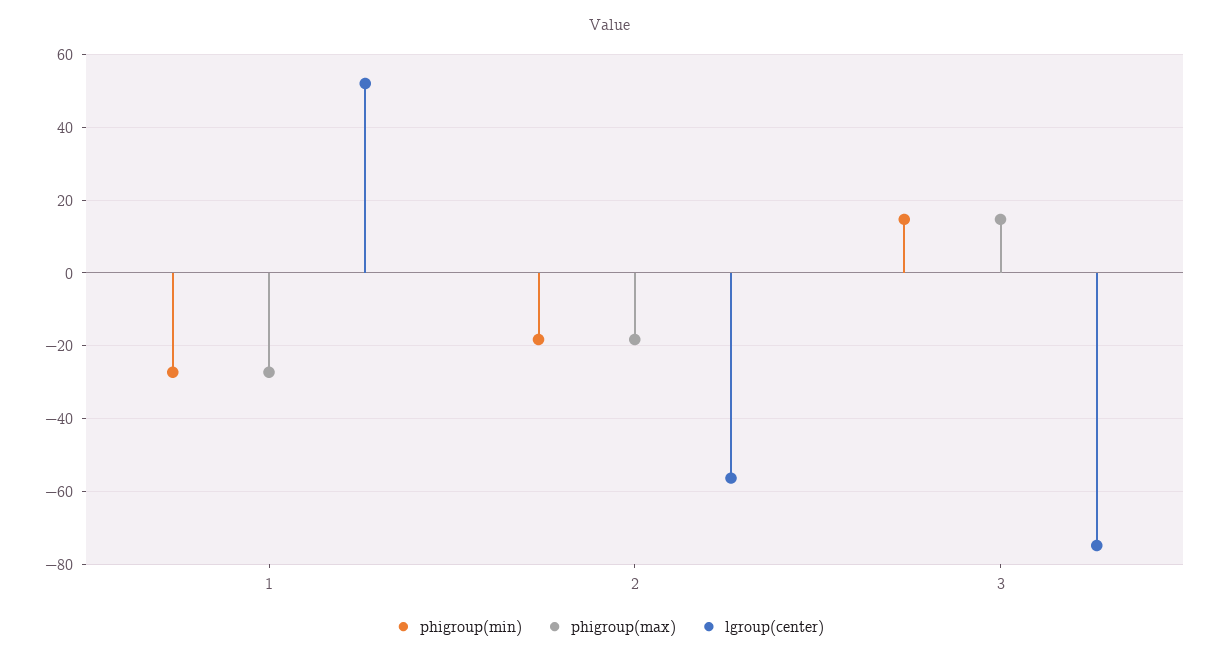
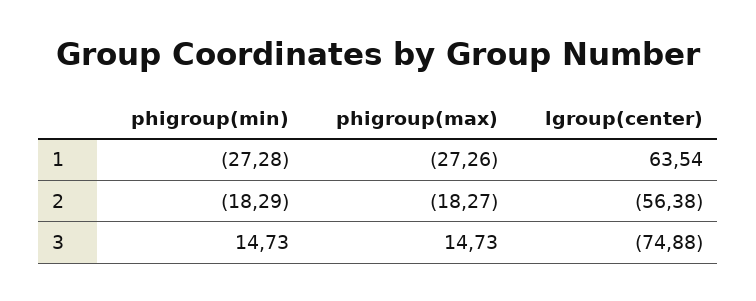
lgroup(center), 1: 52 -> 63.54

